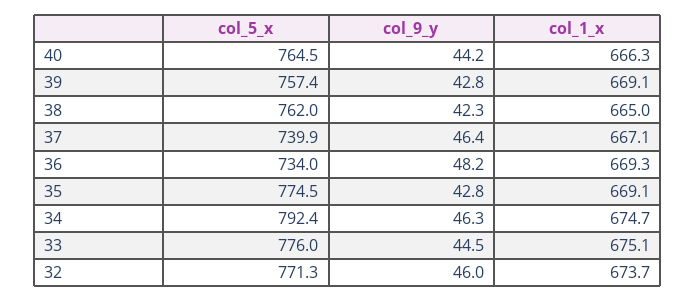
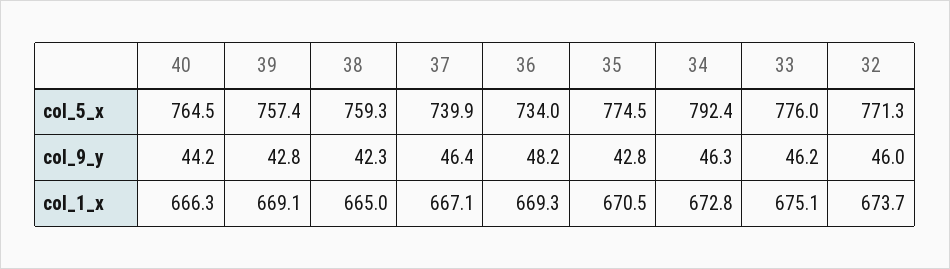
col_5_x, 38: 762 -> 759.3
col_1_x, 35: 669.1 -> 670.5
col_1_x, 34: 674.7 -> 672.8
col_9_y, 33: 44.5 -> 46.2

